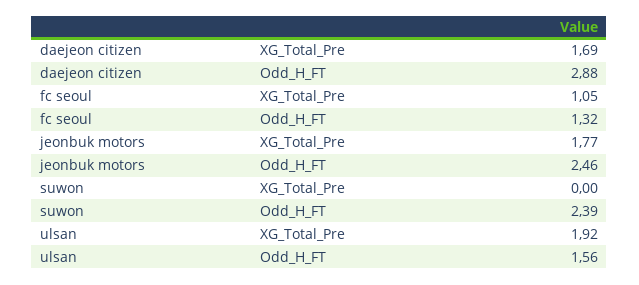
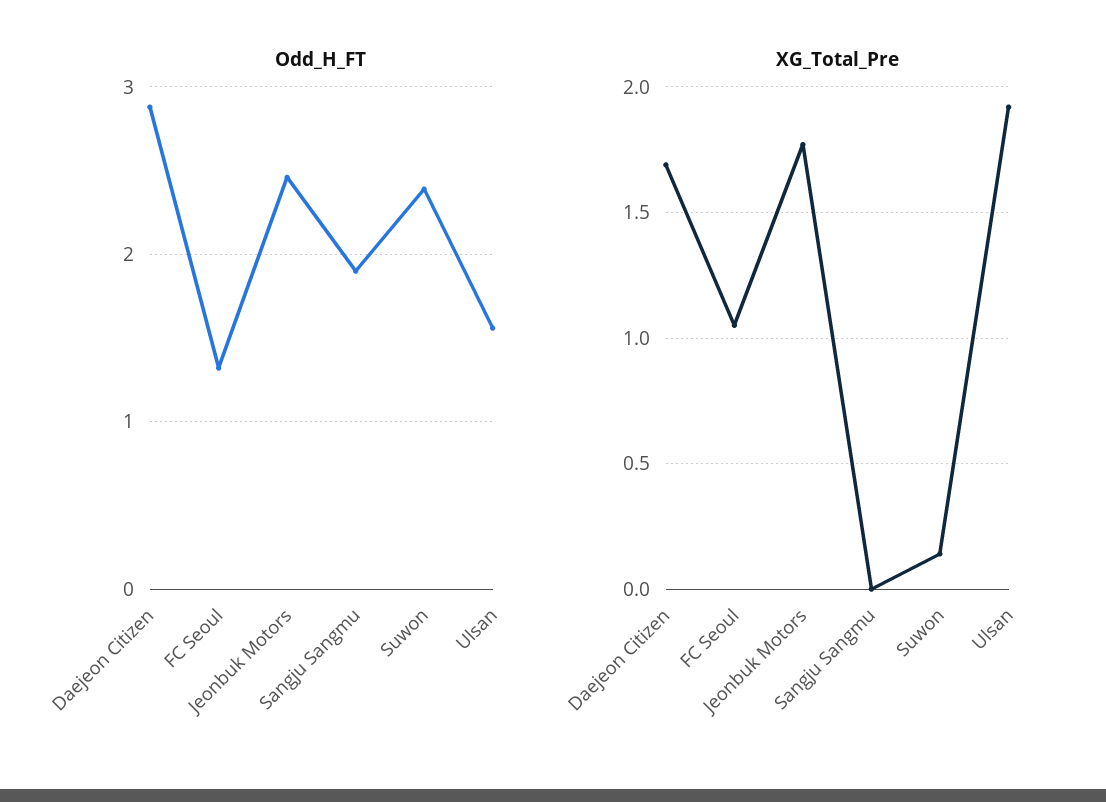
XG_Total_Pre, suwon: 0 -> 0.15
Odd_H_FT, Sangju Sangmu: none -> 1.9
XG_Total_Pre, Sangju Sangmu: none -> 0

